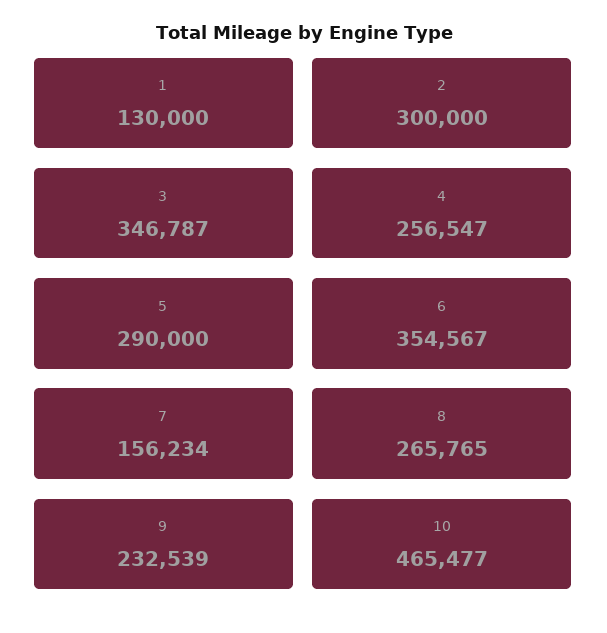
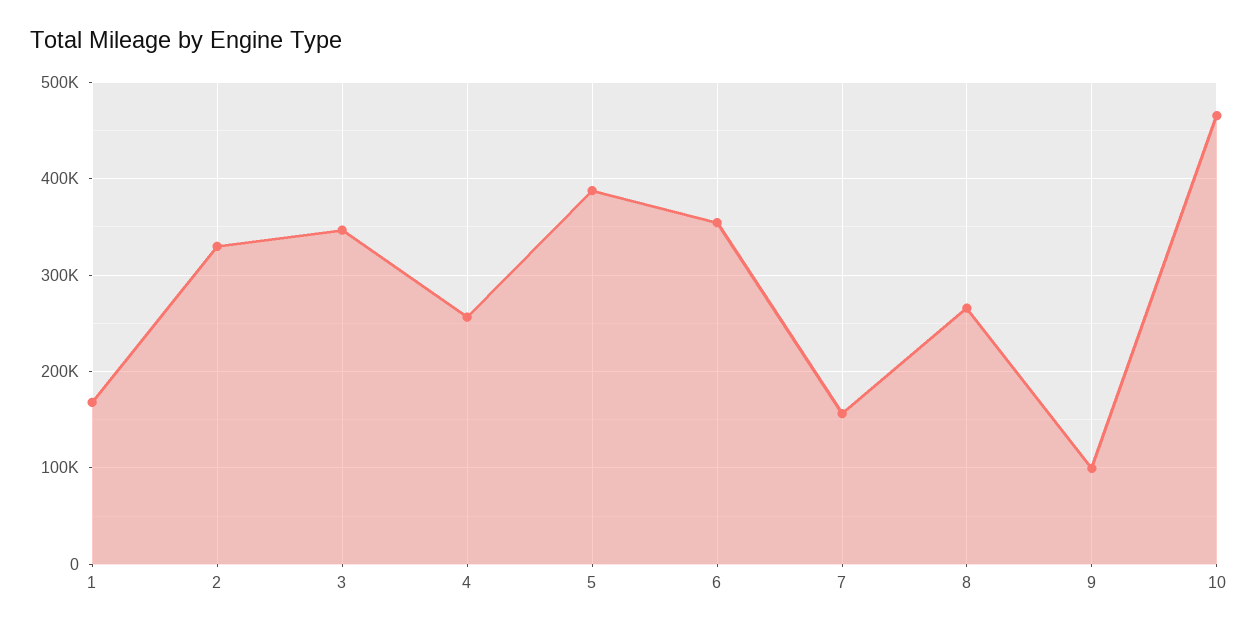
1: 130000 -> 170000
2: 300000 -> 330000
5: 290000 -> 390000
9: 232539 -> 100000

